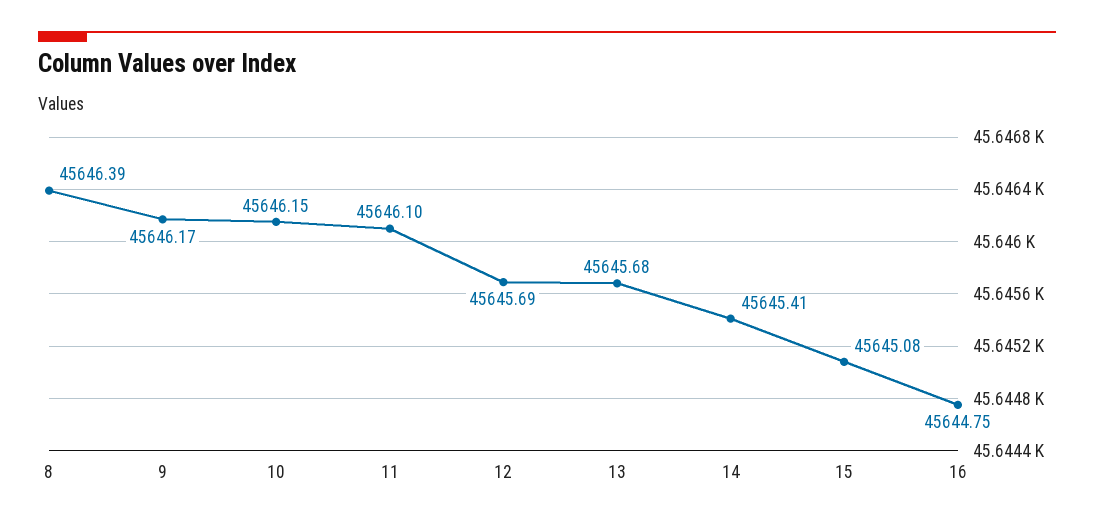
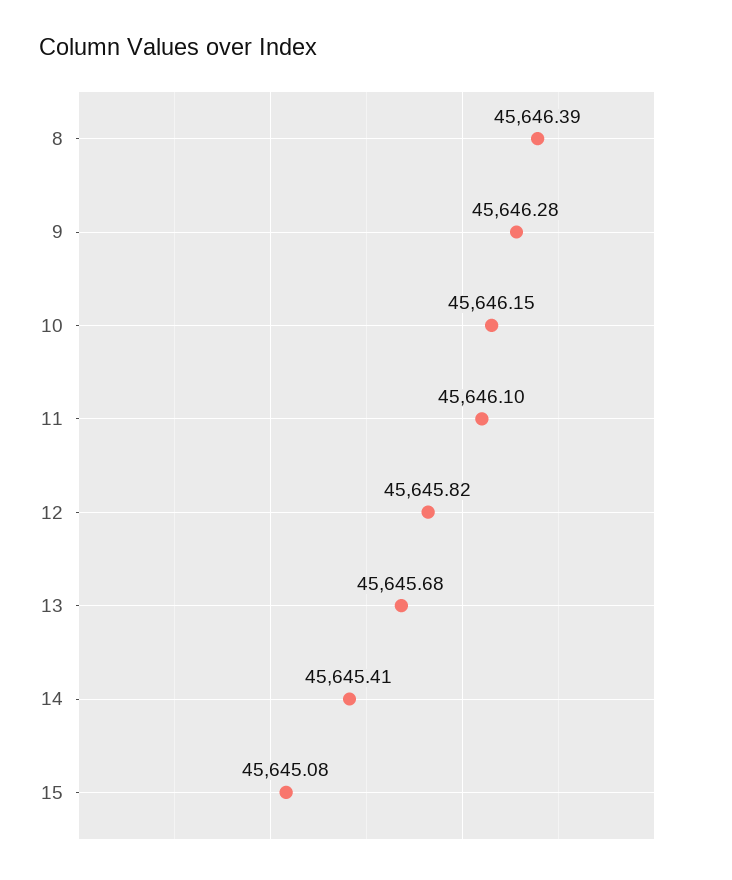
9: 45646.17 -> 45646.28
12: 45645.69 -> 45645.82
16: 45644.75 -> none

